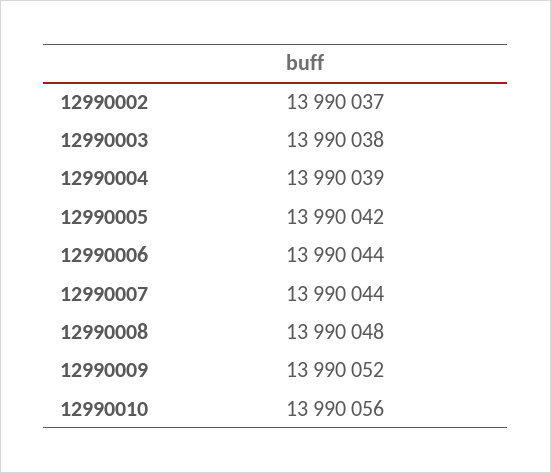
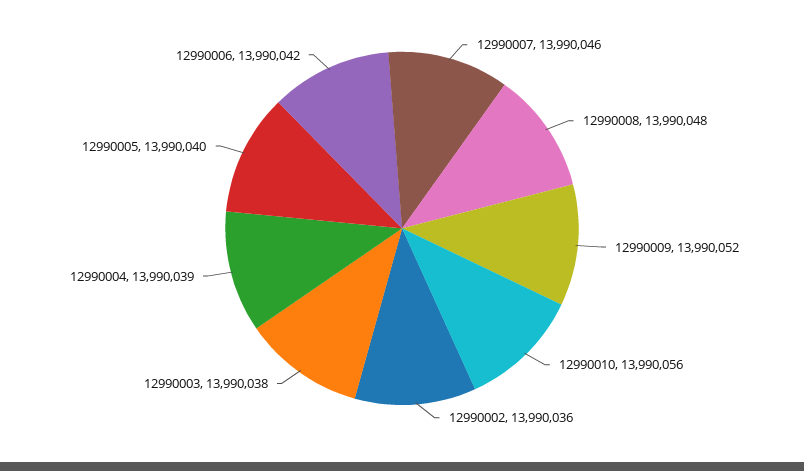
12990002: 13990037 -> 13990036
12990005: 13990042 -> 13990040
12990006: 13990044 -> 13990042
12990007: 13990044 -> 13990046

